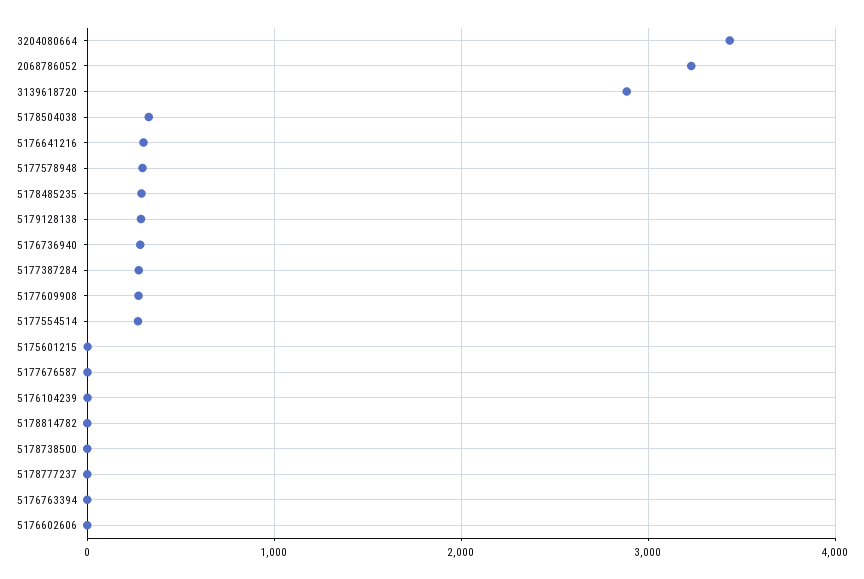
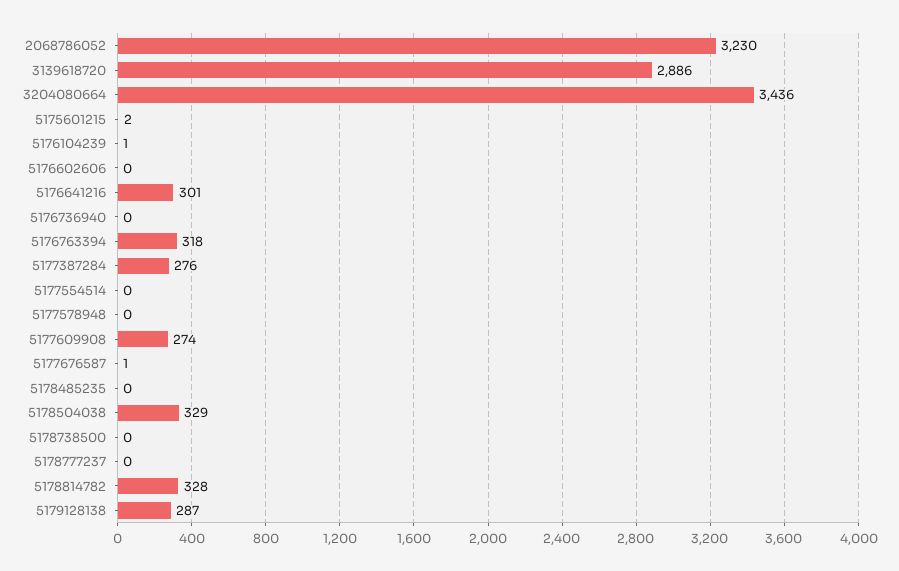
5177578948: 300 -> 0
5178485235: 300 -> 0
5176736940: 300 -> 0
5177554514: 300 -> 0
5178814782: 0 -> 328
5176763394: 0 -> 318

